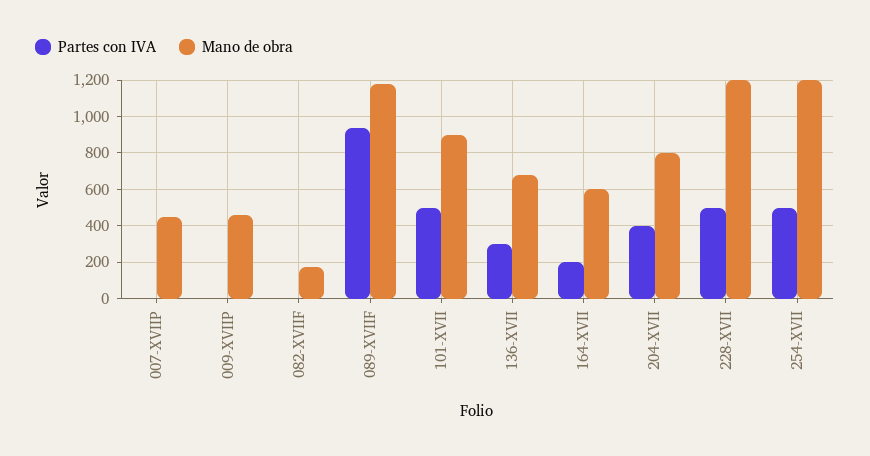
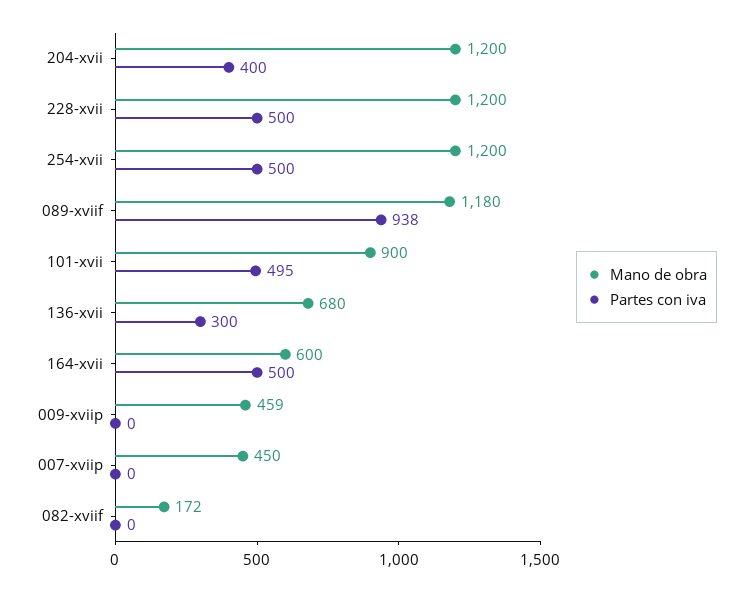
Partes con IVA, 164-XVII: 200 -> 500
Mano de obra, 204-XVII: 800 -> 1200

